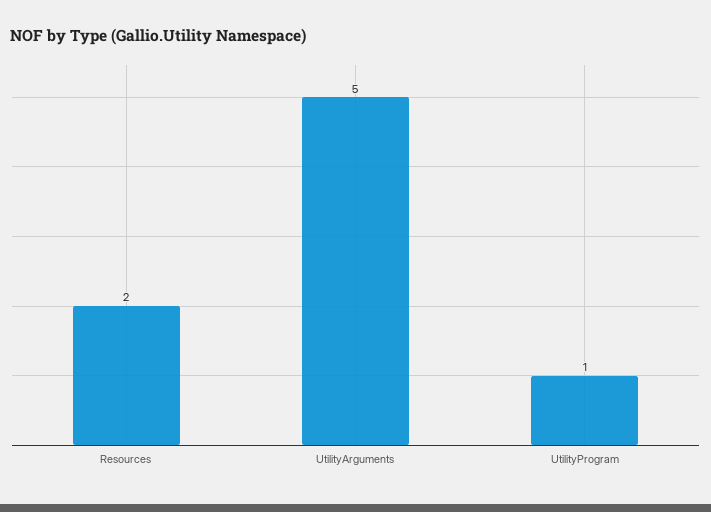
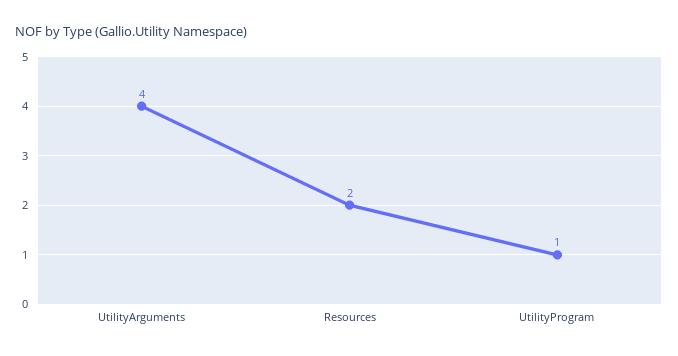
UtilityArguments: 5 -> 4

